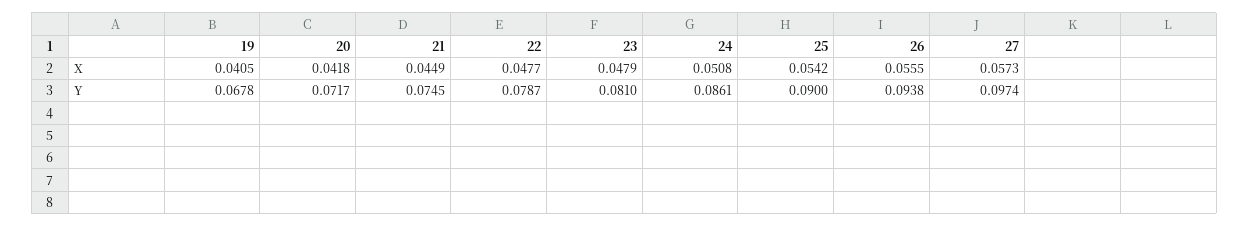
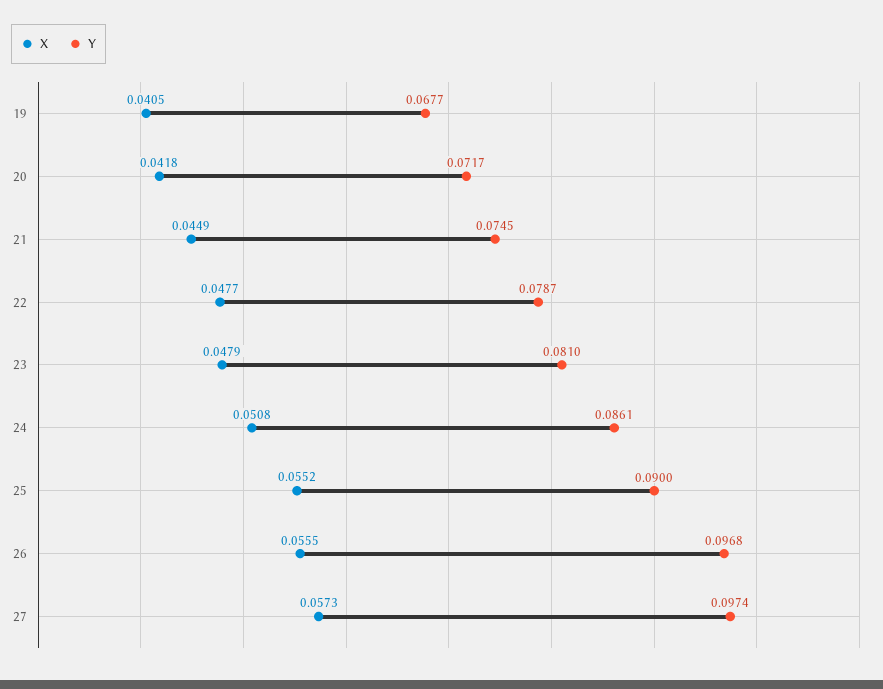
X, 25: 0.0542 -> 0.0552
Y, 19: 0.0678 -> 0.0677
Y, 26: 0.0938 -> 0.0968

